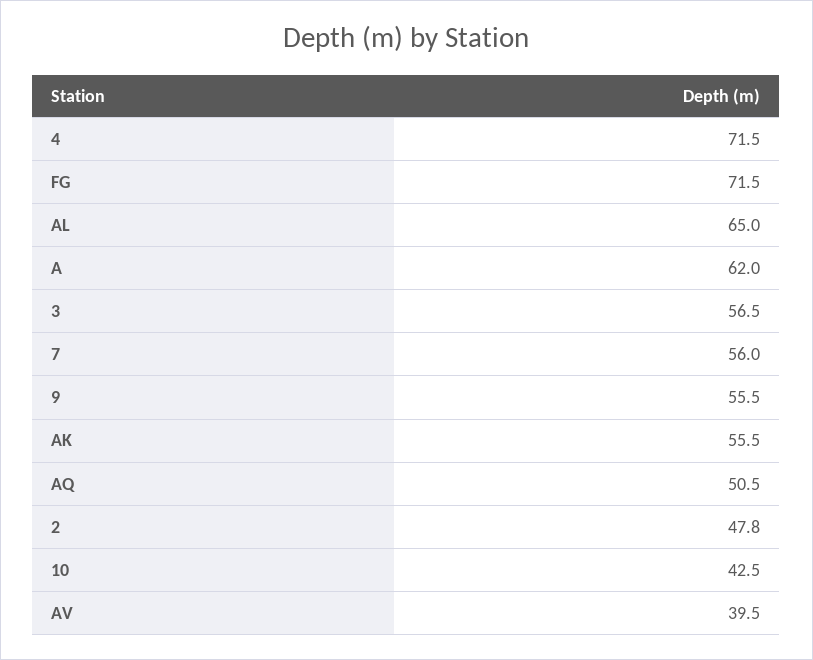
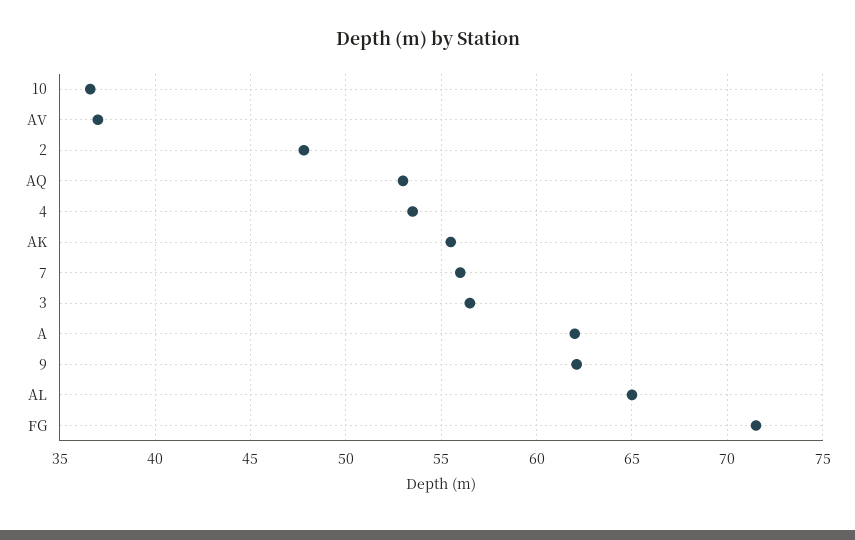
4: 71.5 -> 53.5
9: 55.5 -> 62
AQ: 50.5 -> 53
10: 42.5 -> 36.5
AV: 39.5 -> 37

